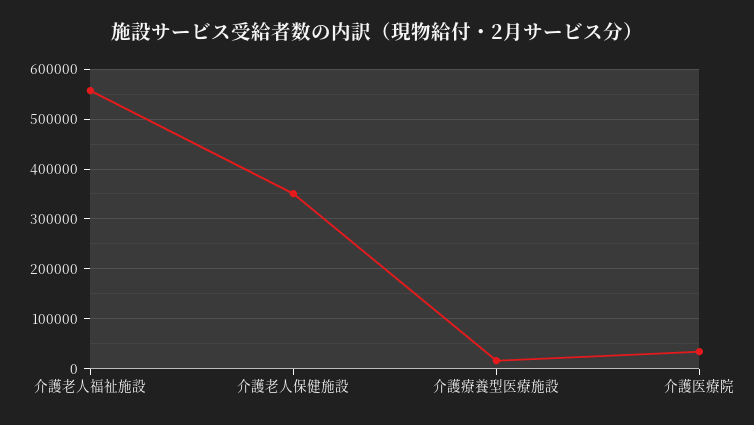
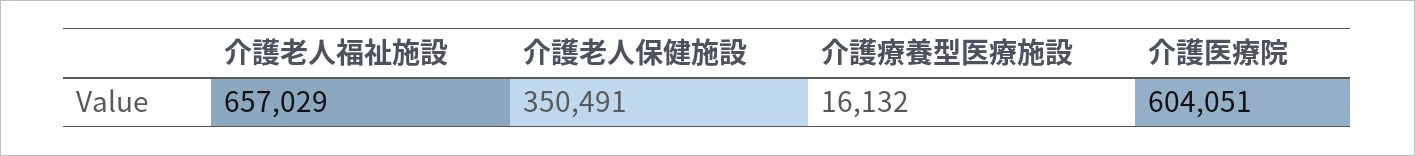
介護老人福祉施設: 560000 -> 657029
介護医療院: 40000 -> 604051

